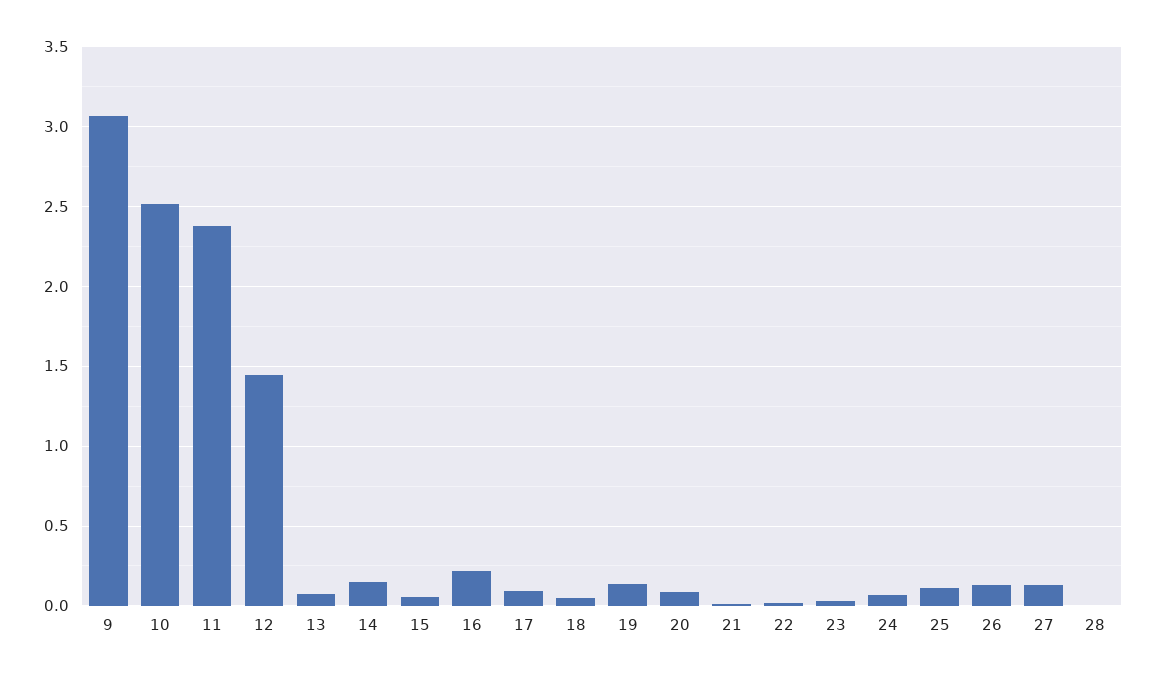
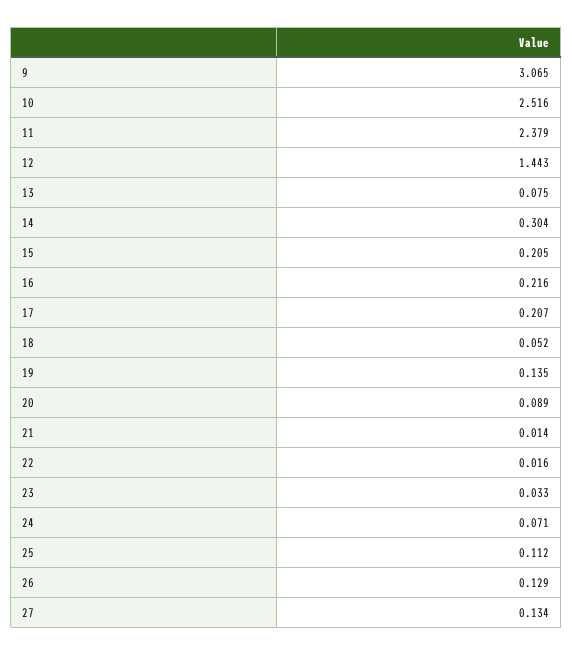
14: 0.15 -> 0.304
15: 0.05 -> 0.205
17: 0.1 -> 0.207
28: 0 -> none

